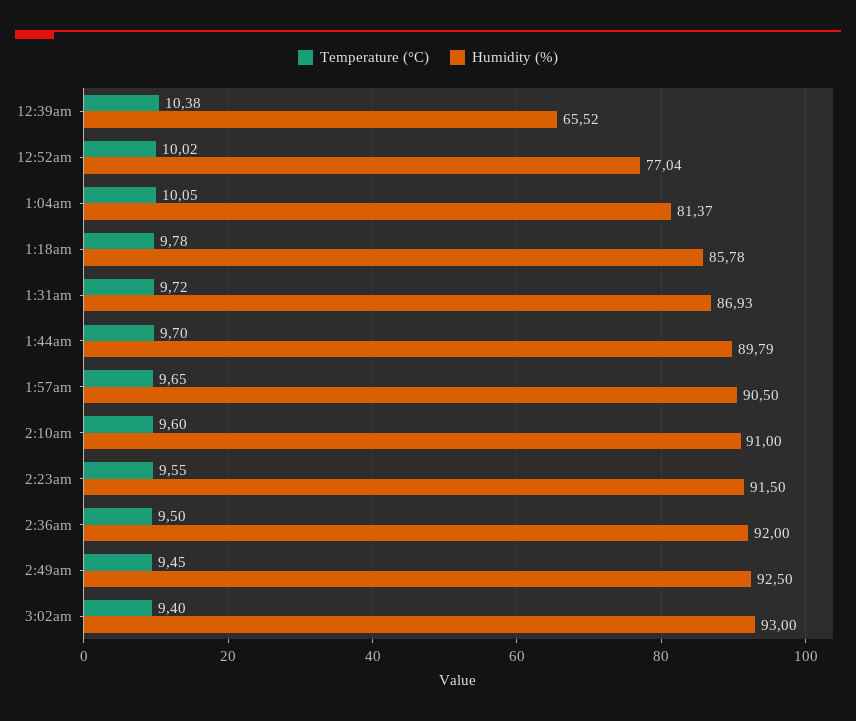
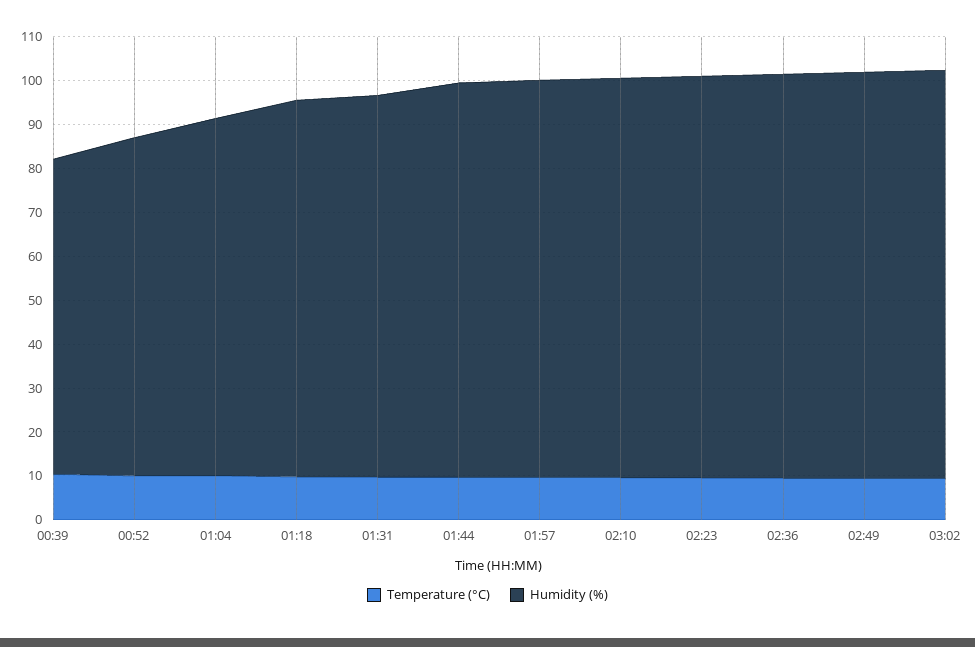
Humidity (%), 12:39am: 65.52 -> 72

